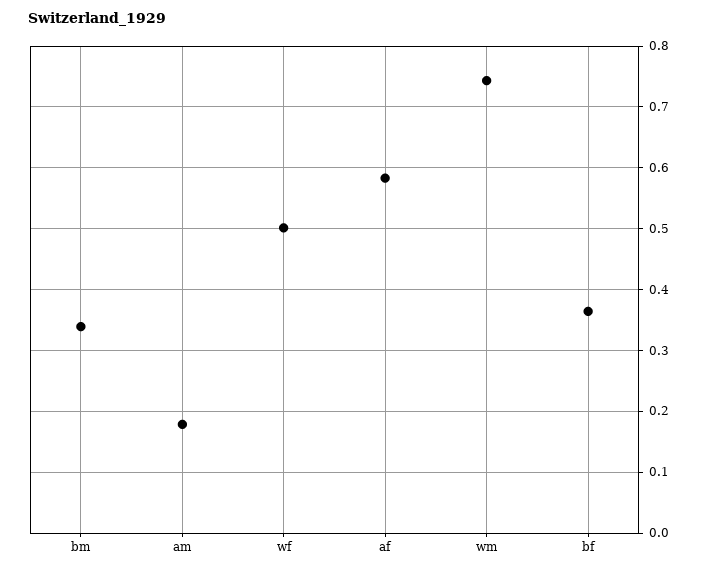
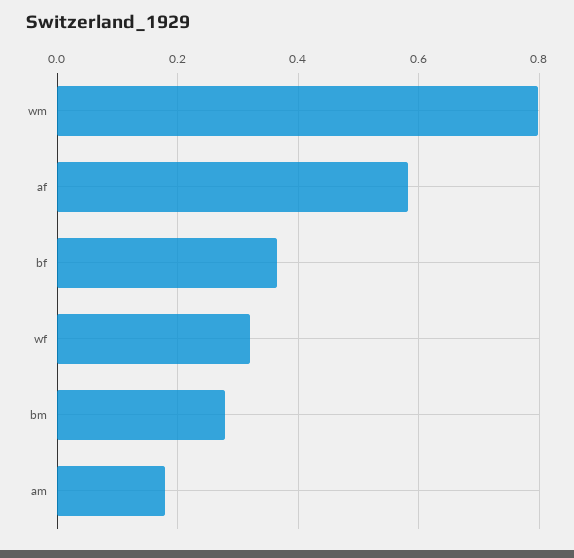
bm: 0.34 -> 0.28
wf: 0.5 -> 0.32
wm: 0.74 -> 0.8

